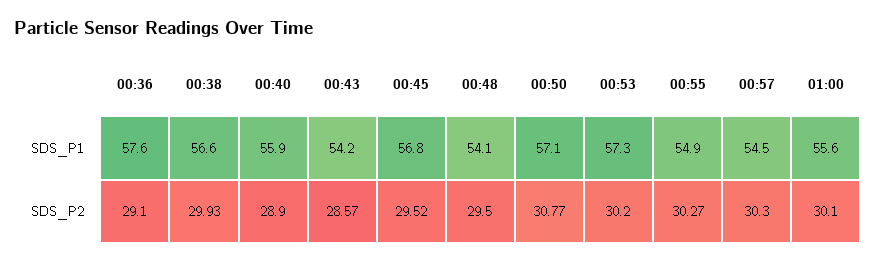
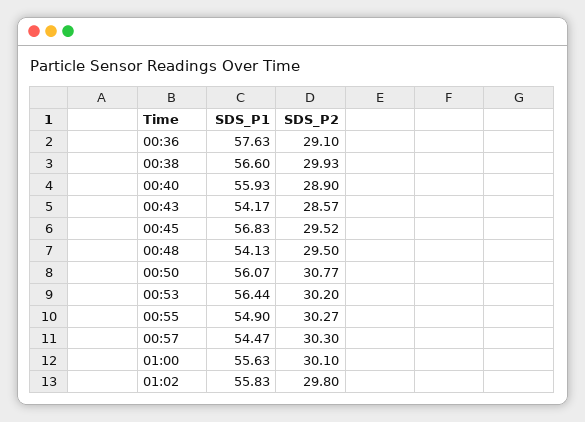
00:50, SDS_P1: 57.1 -> 56.07
00:53, SDS_P1: 57.3 -> 56.44
01:02, SDS_P1: none -> 55.83
01:02, SDS_P2: none -> 29.8

